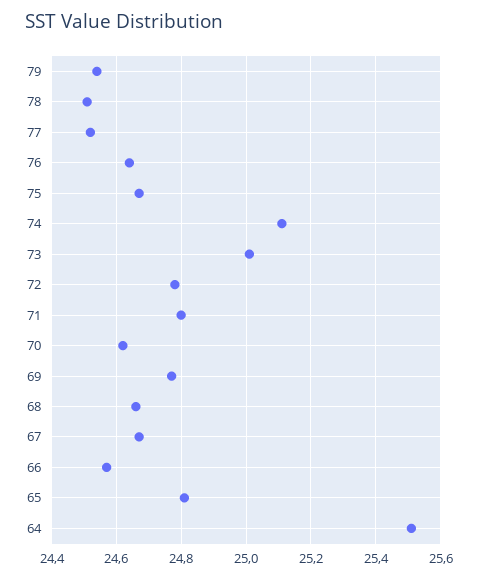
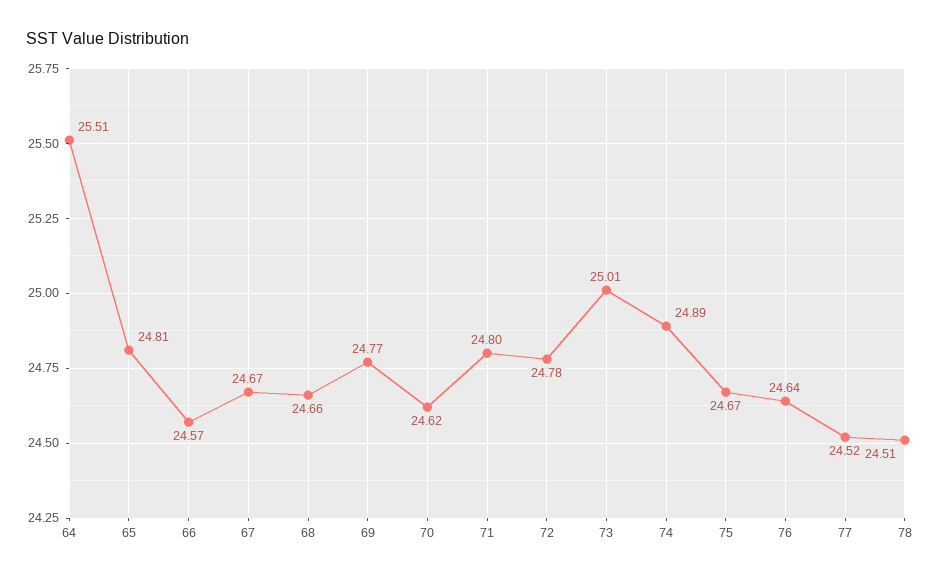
79: 24.55 -> none
74: 25.1 -> 24.89

